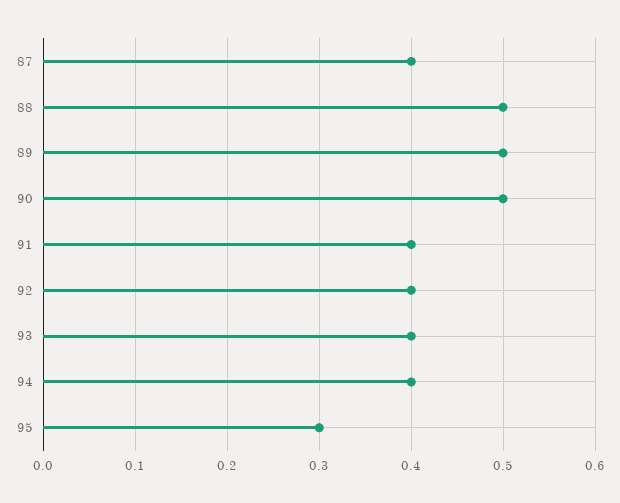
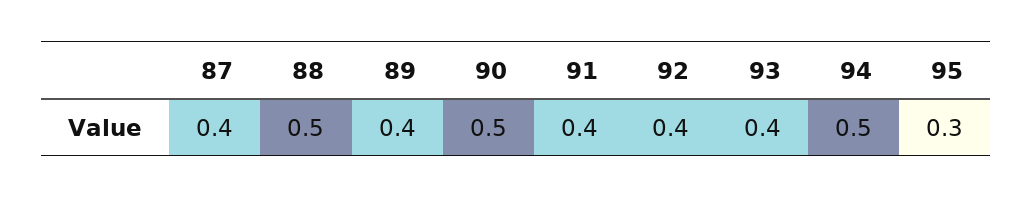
89: 0.5 -> 0.4
94: 0.4 -> 0.5

